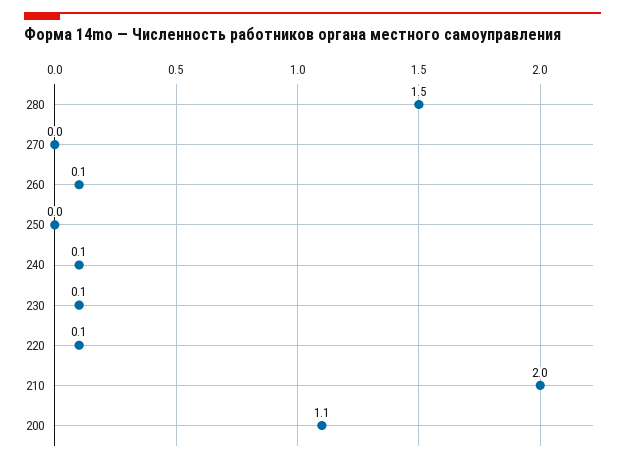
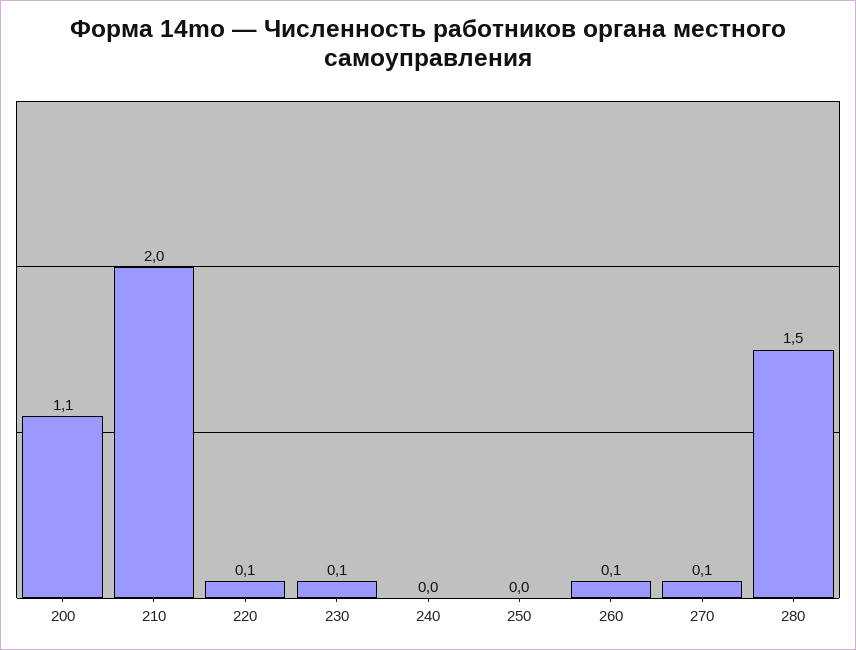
270: 0 -> 0.1
240: 0.1 -> 0

